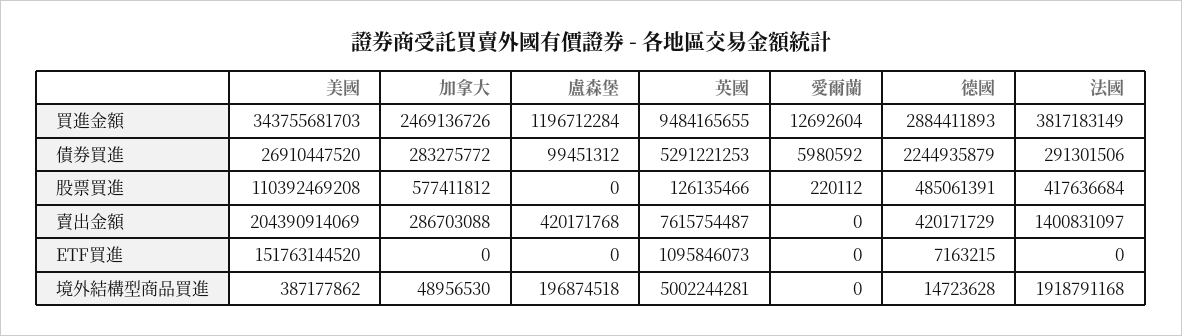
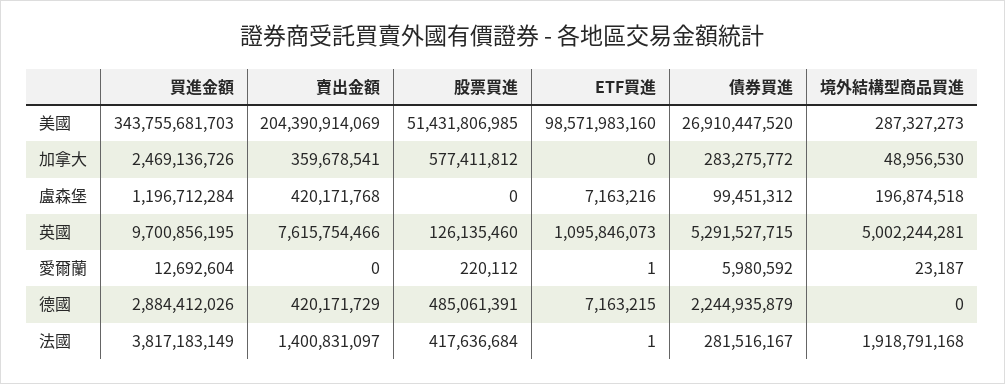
英國, 買進金額: 9484165655 -> 9700856195
德國, 買進金額: 2884411893 -> 2884412026
英國, 債券買進: 5291221253 -> 5291527715
法國, 債券買進: 291301506 -> 281516167
美國, 股票買進: 110392469208 -> 51431806985
英國, 股票買進: 126135466 -> 126135460
加拿大, 賣出金額: 286703088 -> 359678541
英國, 賣出金額: 7615754487 -> 7615754466
美國, ETF買進: 151763144520 -> 98571983160
盧森堡, ETF買進: 0 -> 7163216
愛爾蘭, ETF買進: 0 -> 1
法國, ETF買進: 0 -> 1
美國, 境外結構型商品買進: 387177862 -> 287327273
愛爾蘭, 境外結構型商品買進: 0 -> 23187
德國, 境外結構型商品買進: 14723628 -> 0

